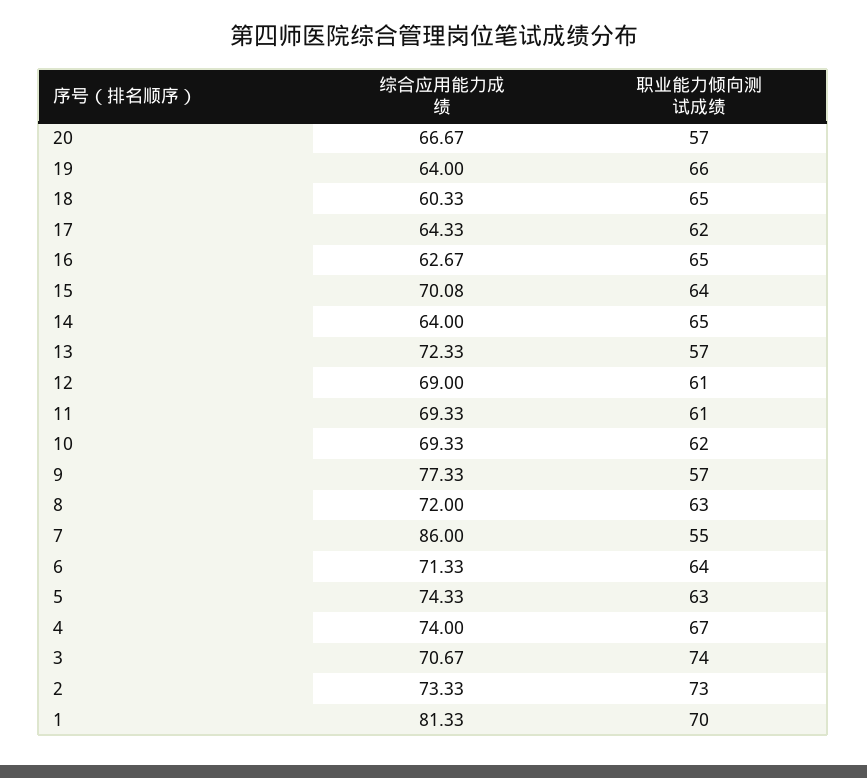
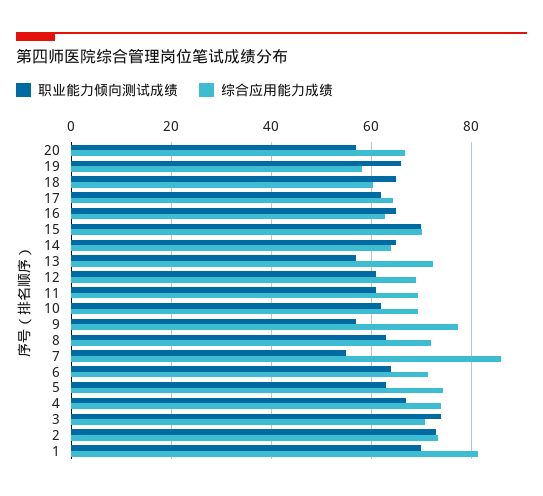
综合应用能力成绩, 19: 64 -> 58
职业能力倾向测试成绩, 15: 64 -> 70

